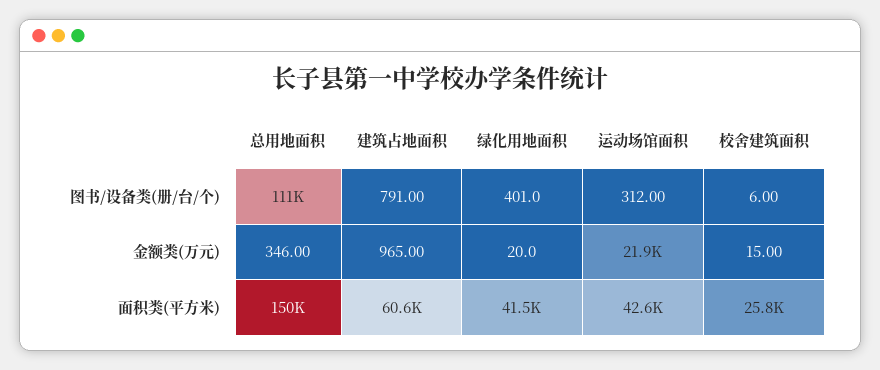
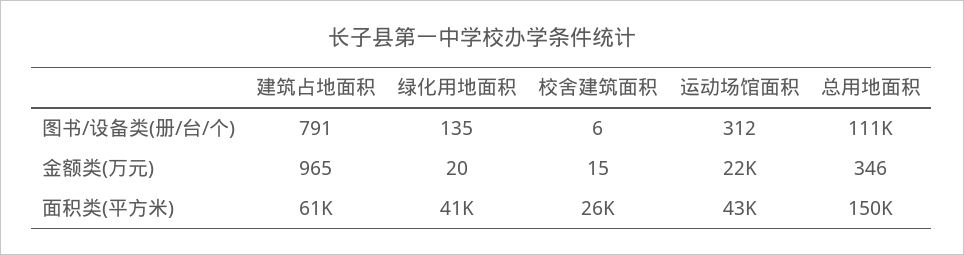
绿化用地面积, 图书/设备类(册/台/个): 401 -> 135

